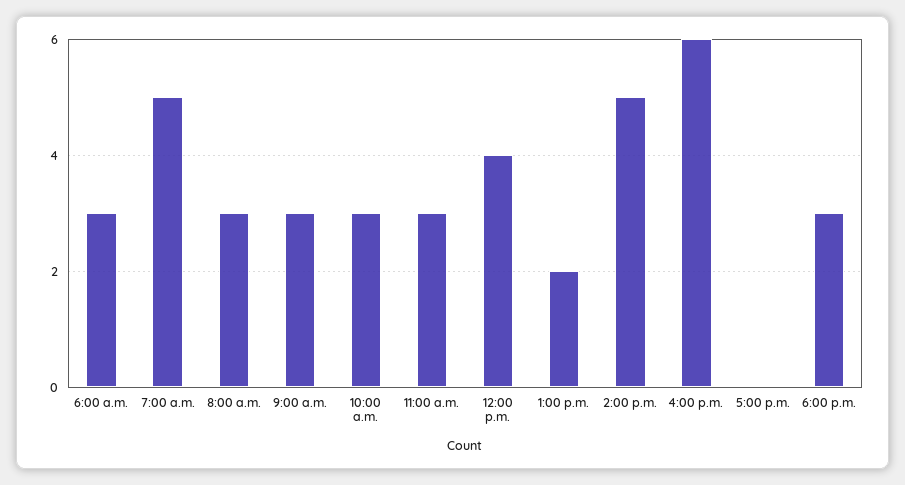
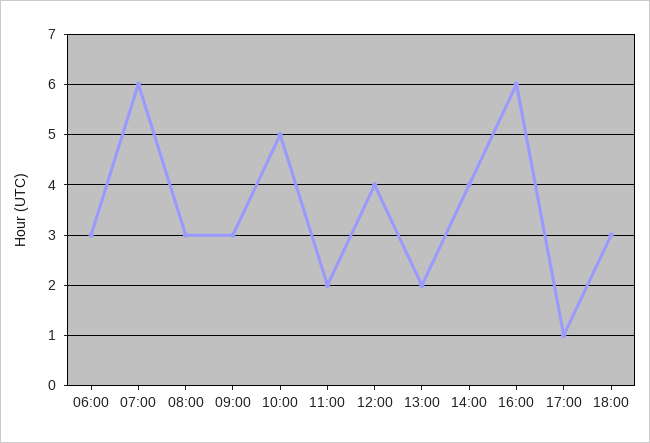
7:00 a.m.: 5 -> 6
10:00 a.m.: 3 -> 5
11:00 a.m.: 3 -> 2
2:00 p.m.: 5 -> 4
5:00 p.m.: 0 -> 1

